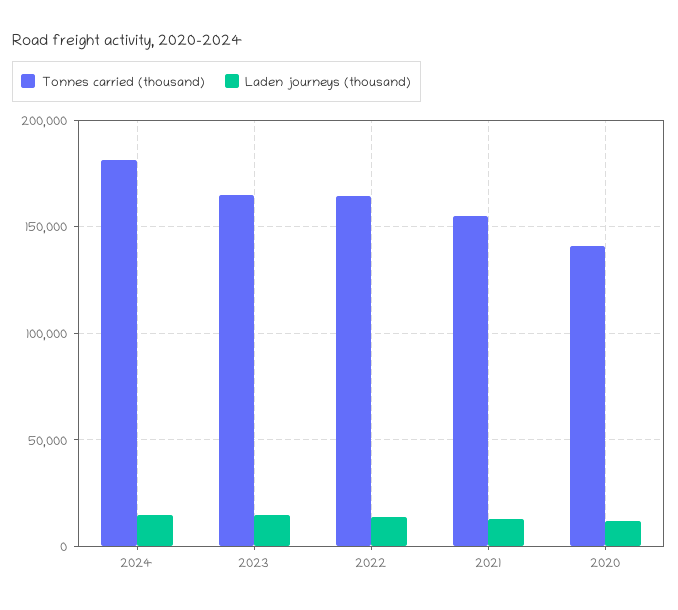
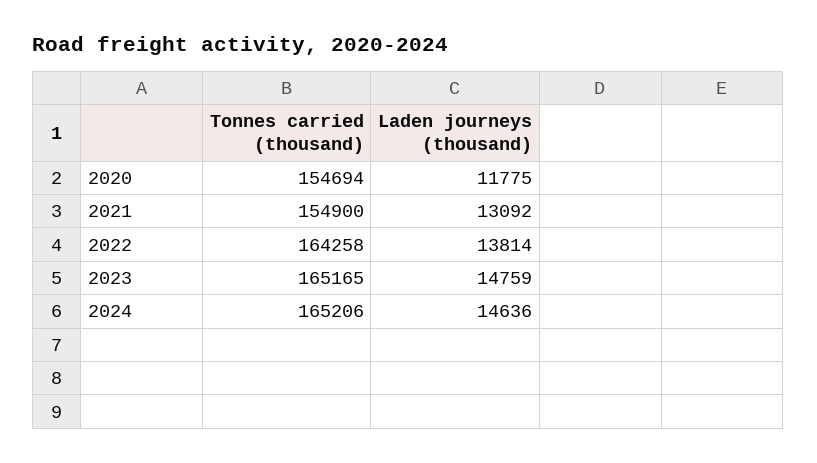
Tonnes carried (thousand), 2024: 180000 -> 165206
Tonnes carried (thousand), 2020: 140000 -> 154694

